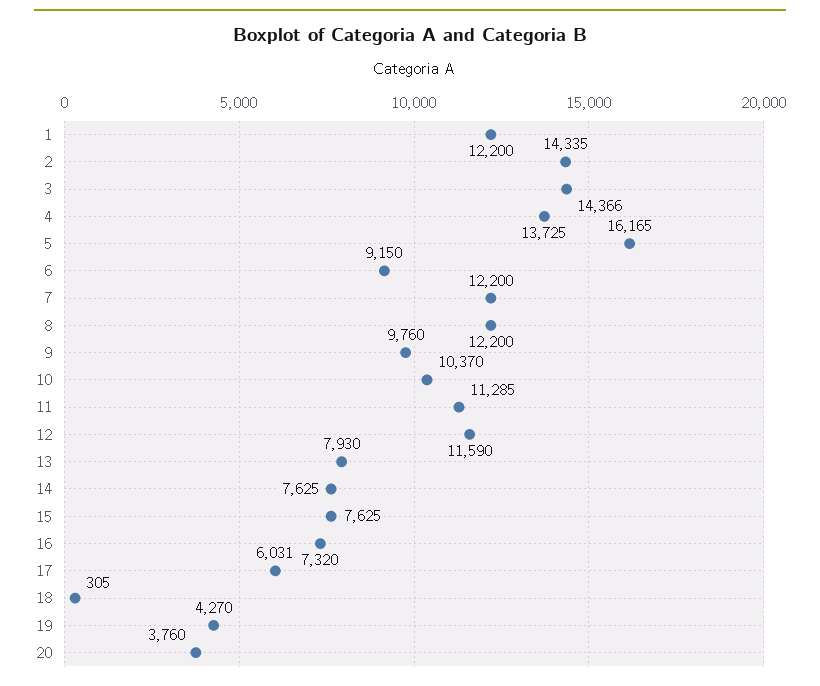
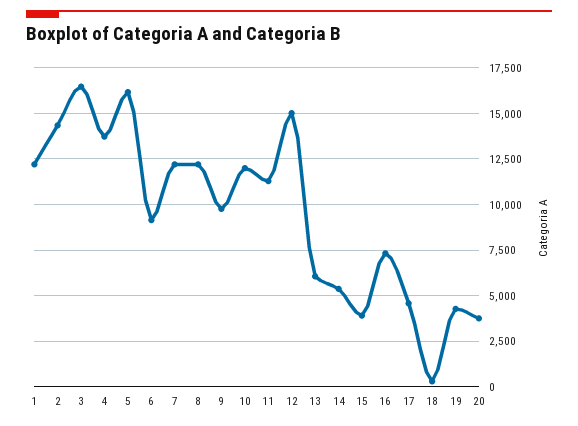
3: 14366 -> 16500
10: 10370 -> 12000
12: 11590 -> 15000
13: 7930 -> 6000
14: 7625 -> 5500
15: 7625 -> 4000
17: 6031 -> 4500

